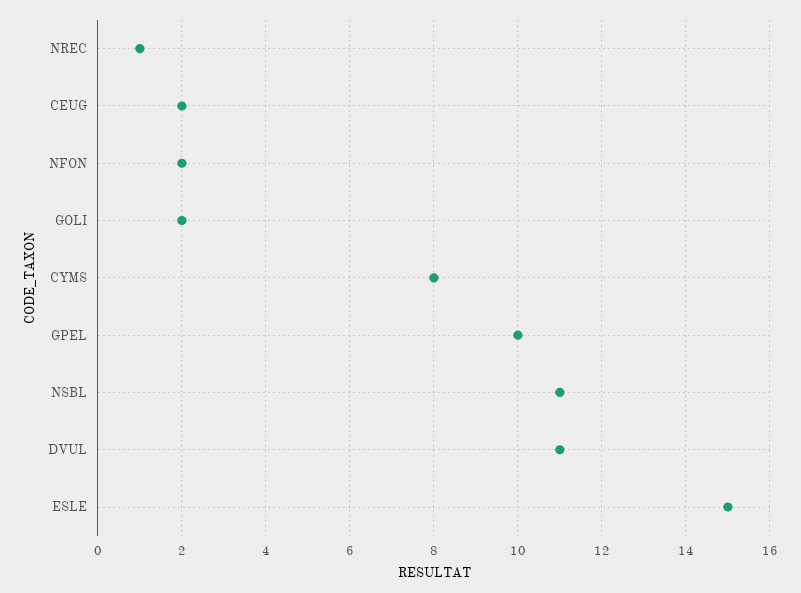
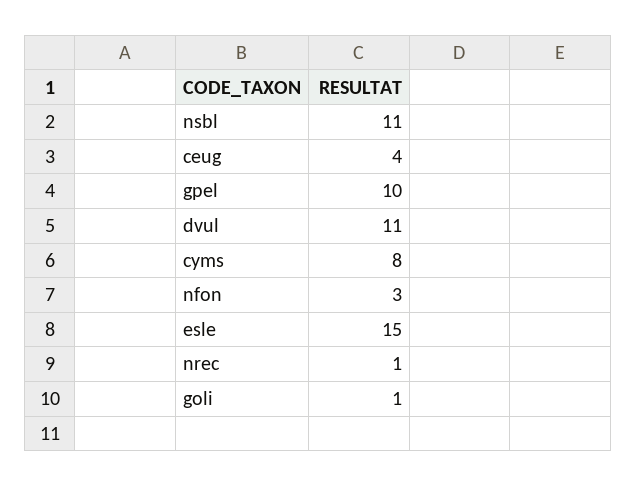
CEUG: 2 -> 4
NFON: 2 -> 3
GOLI: 2 -> 1

